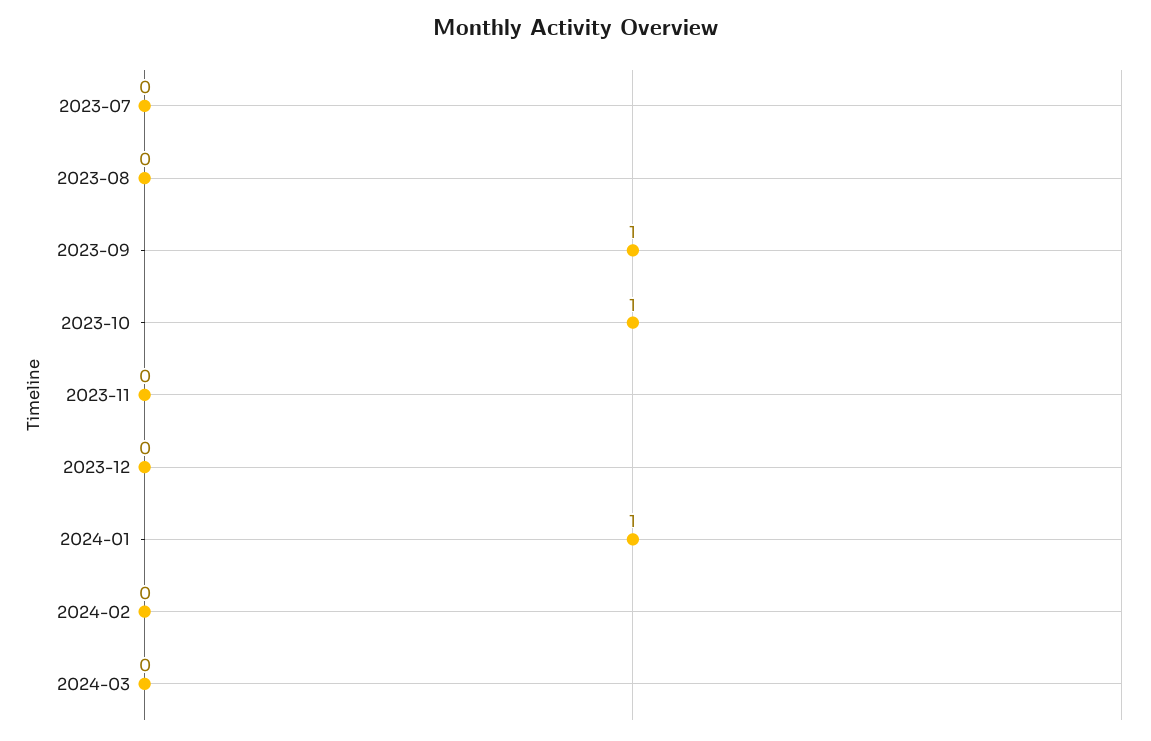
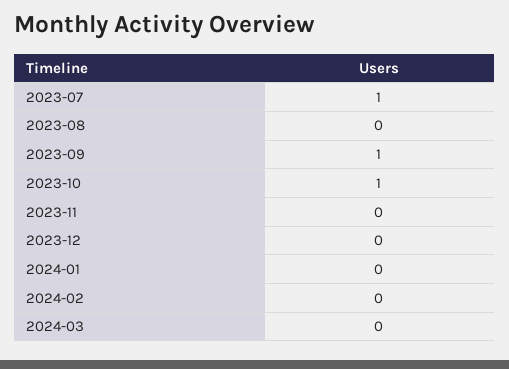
2023-07: 0 -> 1
2024-01: 1 -> 0

